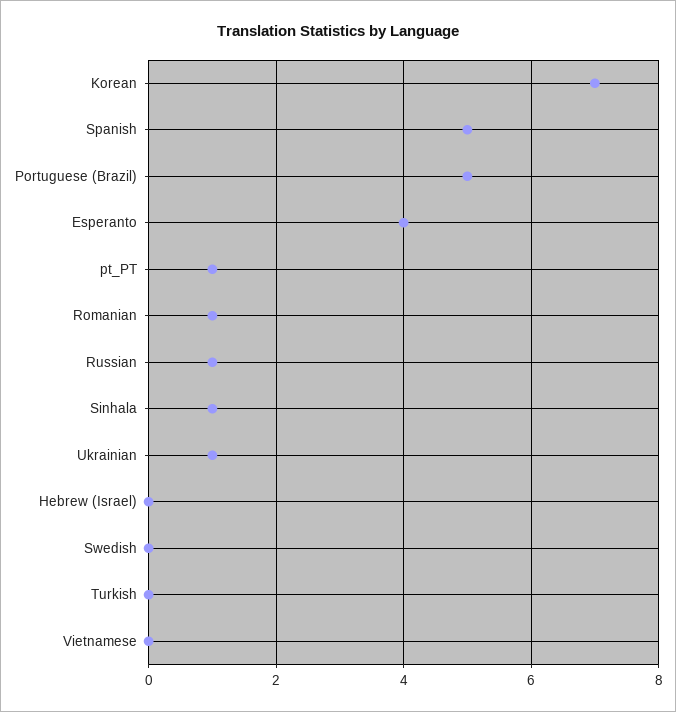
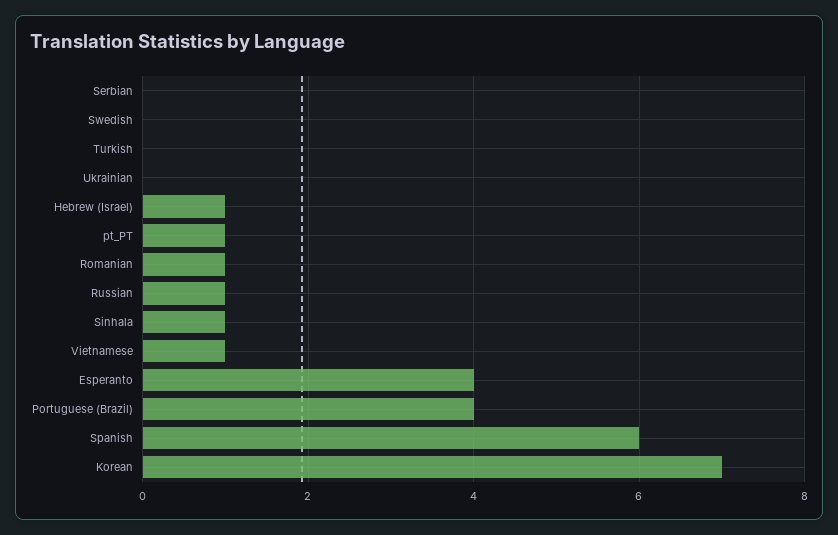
Spanish: 5 -> 6
Portuguese (Brazil): 5 -> 4
Ukrainian: 1 -> 0
Hebrew (Israel): 0 -> 1
Vietnamese: 0 -> 1
Serbian: none -> 0

